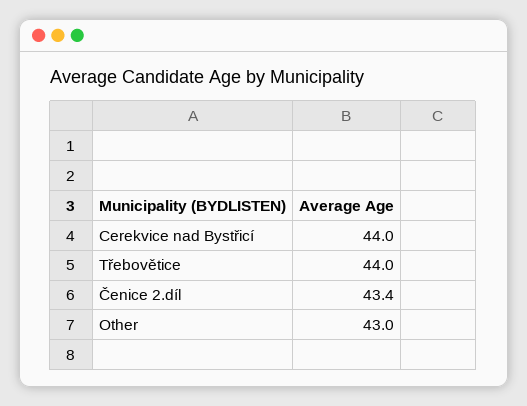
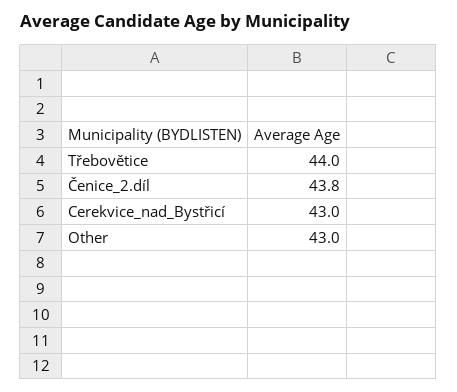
Cerekvice nad Bystřicí: 44 -> 43
Čenice 2.díl: 43.4 -> 43.8

